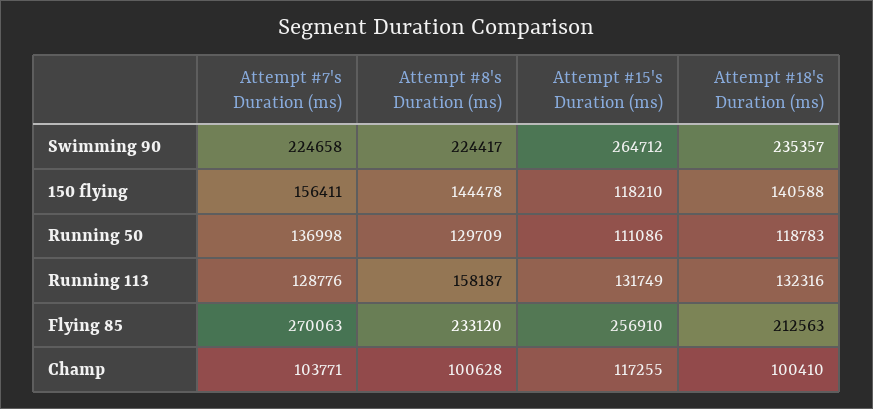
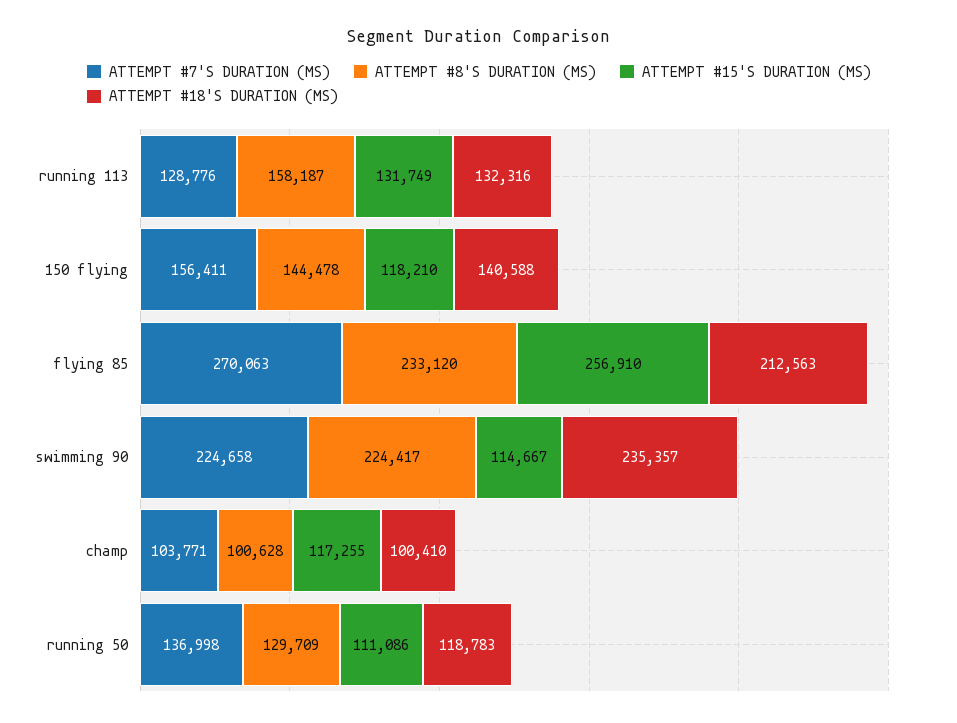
Attempt #15's Duration (ms), Swimming 90: 264712 -> 114667

